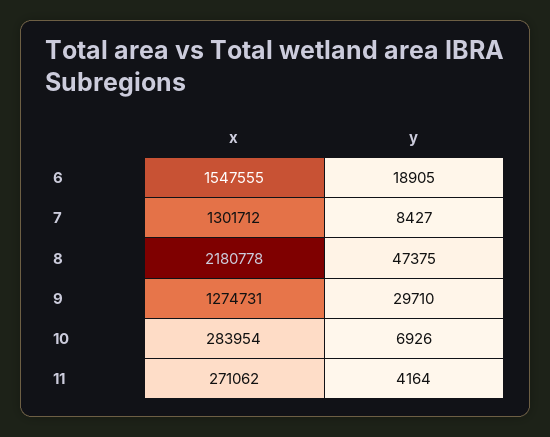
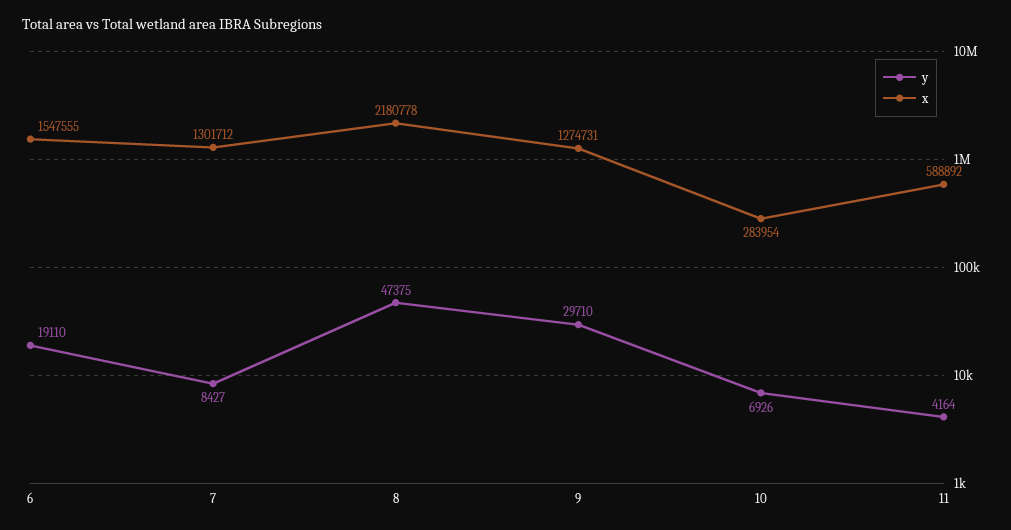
y, 6: 18905 -> 19110
x, 11: 271062 -> 588892

